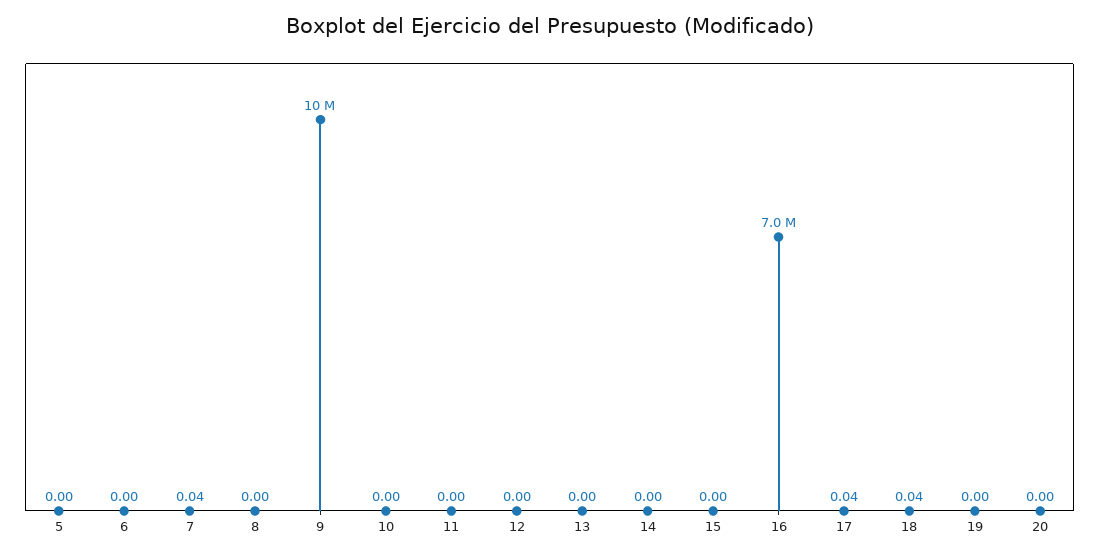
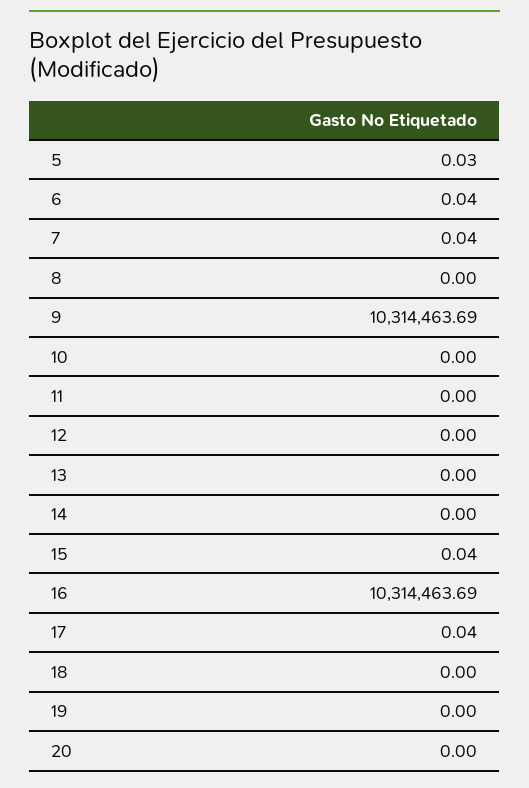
5: 0 -> 0.03
6: 0 -> 0.04
15: 0 -> 0.04
16: 7000000 -> 10314463.69
18: 0.04 -> 0

